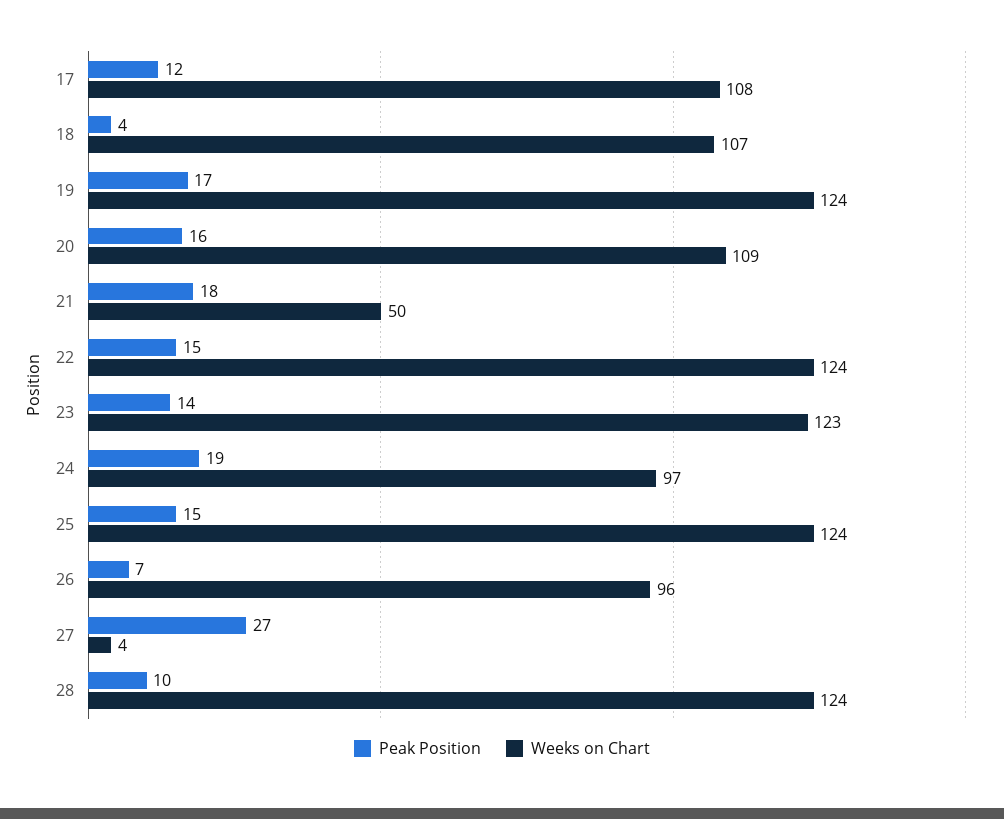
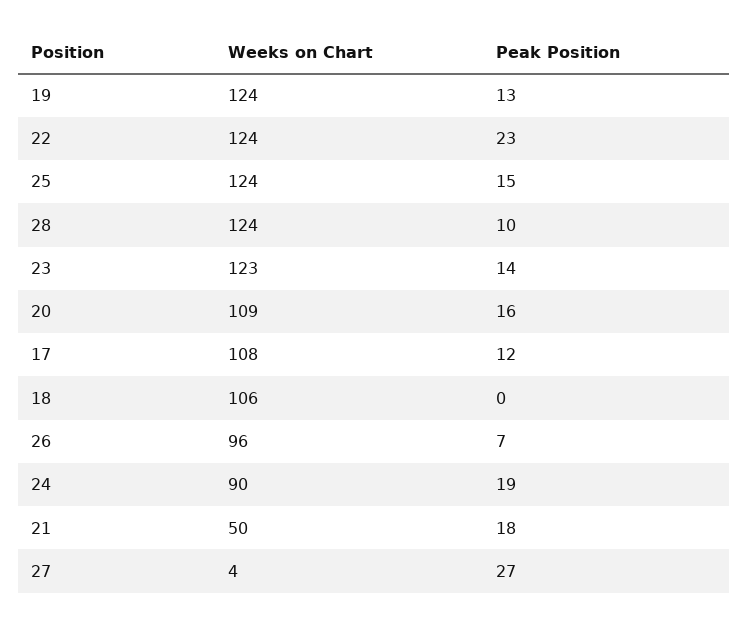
Peak Position, 18: 4 -> 0
Weeks on Chart, 18: 107 -> 106
Peak Position, 19: 17 -> 13
Peak Position, 22: 15 -> 23
Weeks on Chart, 24: 97 -> 90

